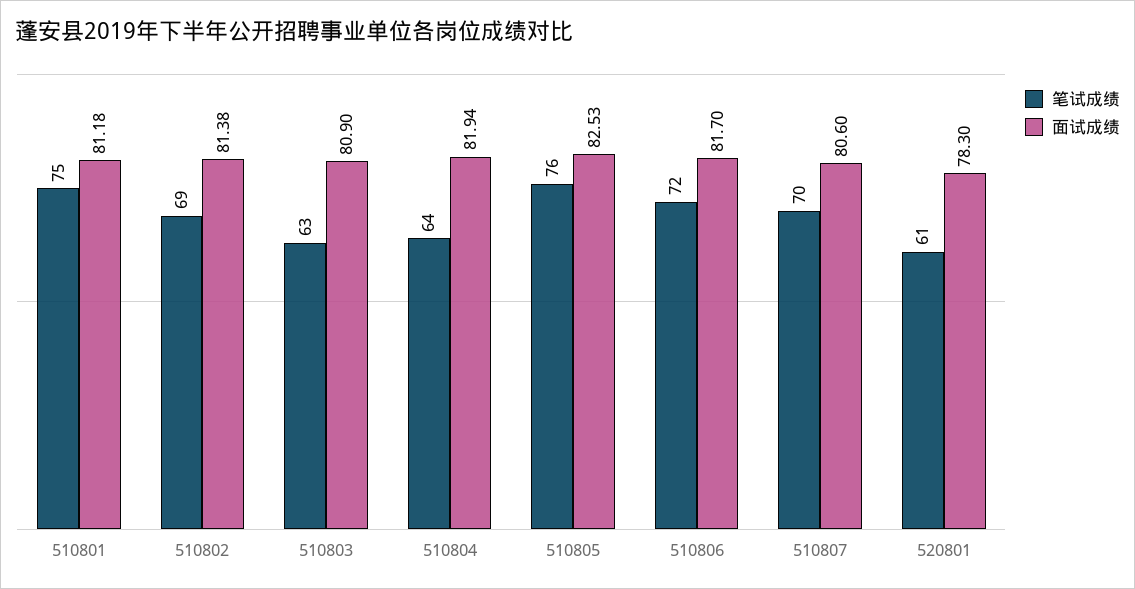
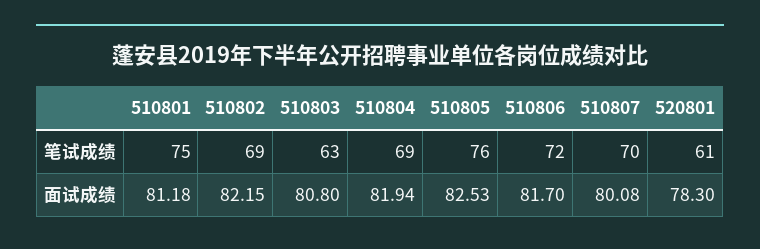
面试成绩, 510802: 81.38 -> 82.15
面试成绩, 510803: 80.9 -> 80.8
笔试成绩, 510804: 64 -> 69
面试成绩, 510807: 80.6 -> 80.08

